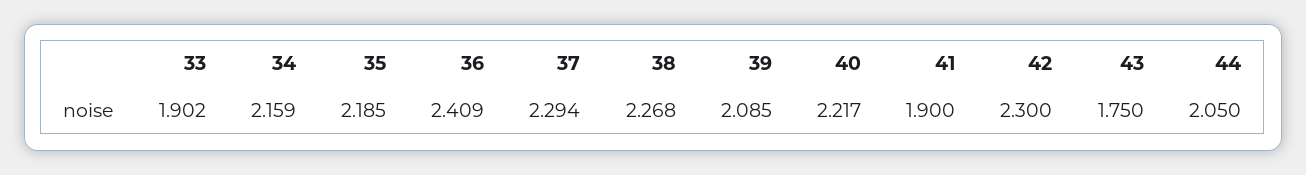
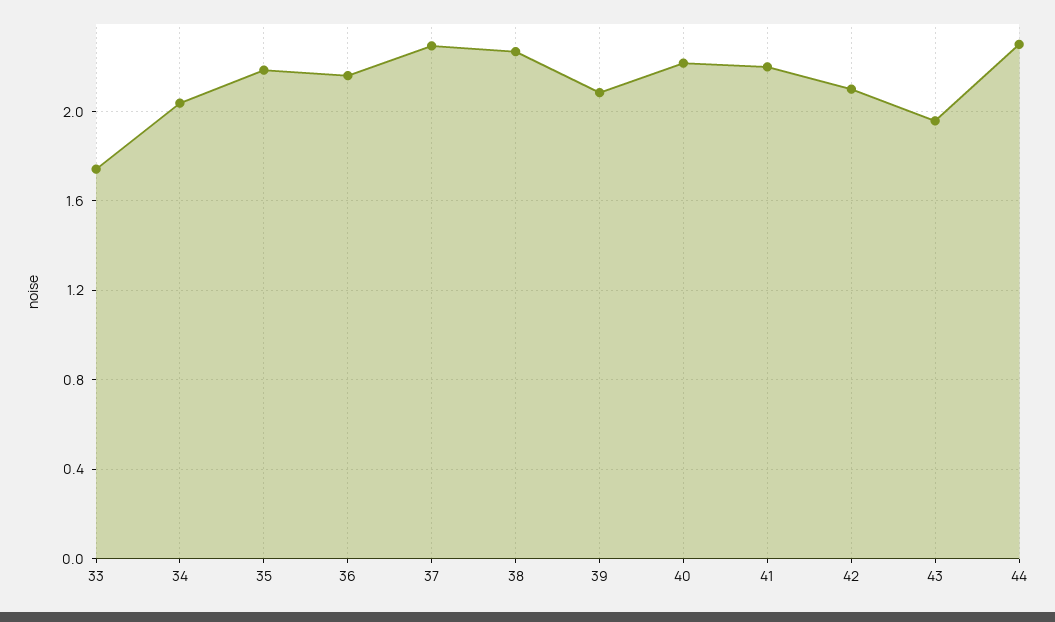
33: 1.902 -> 1.75
34: 2.159 -> 2.05
36: 2.409 -> 2.15
41: 1.9 -> 2.2
42: 2.3 -> 2.1
43: 1.75 -> 1.95
44: 2.05 -> 2.3

